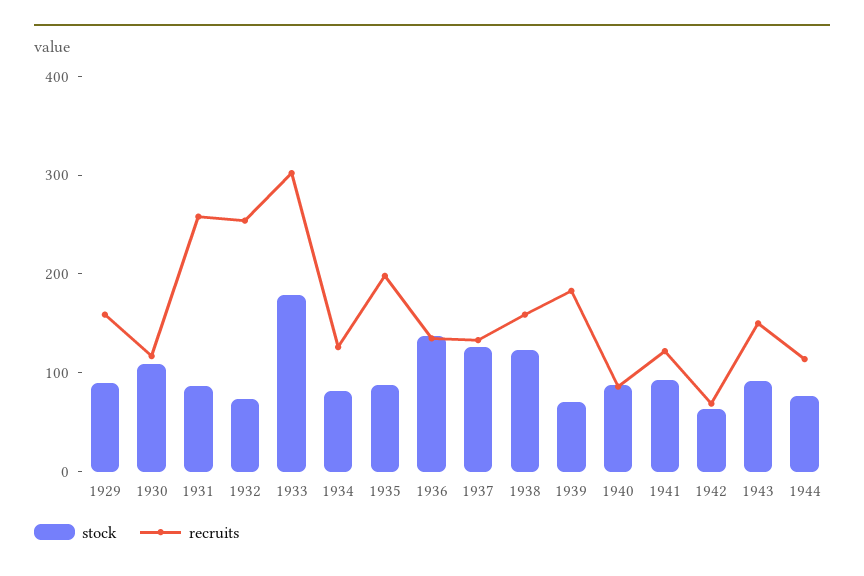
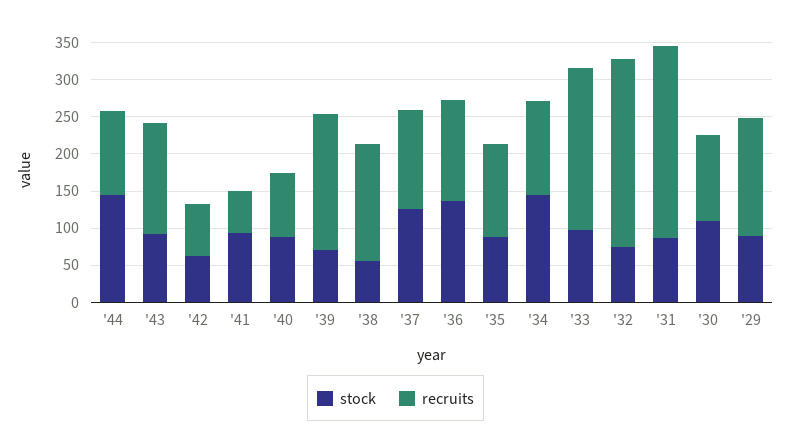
stock, 1933: 180 -> 100
recruits, 1933: 300 -> 225
stock, 1934: 80 -> 150
recruits, 1935: 200 -> 125
stock, 1938: 120 -> 50
recruits, 1941: 120 -> 50
stock, 1944: 80 -> 150

